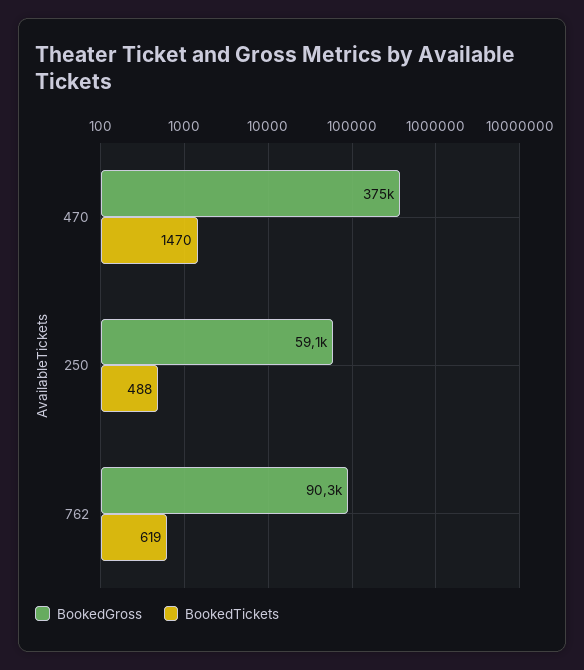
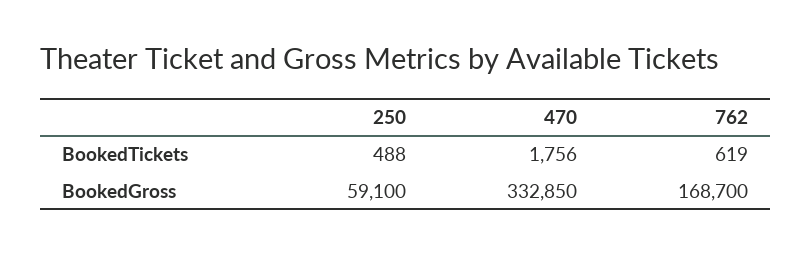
BookedGross, 470: 375000 -> 332850
BookedTickets, 470: 1470 -> 1756
BookedGross, 762: 90300 -> 168700

